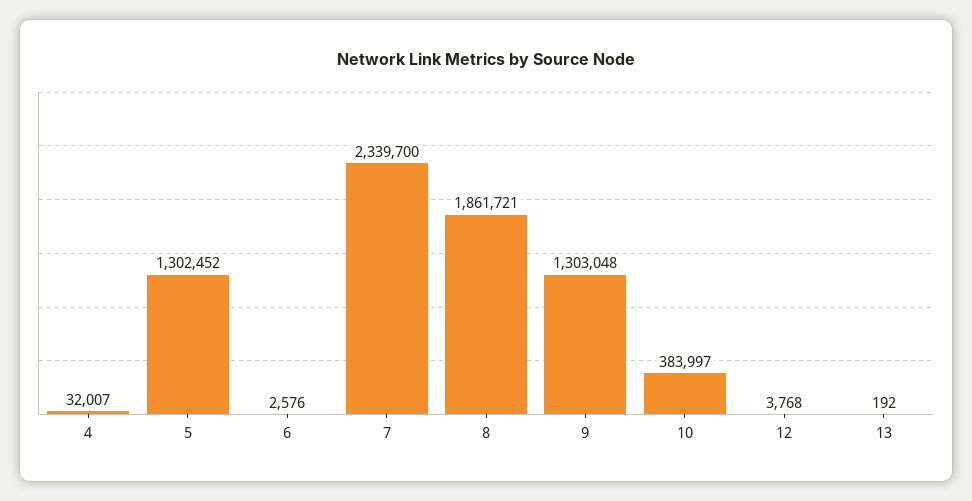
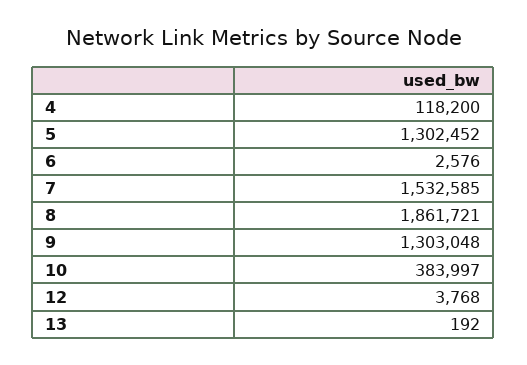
4: 32007 -> 118200
7: 2339700 -> 1532585

